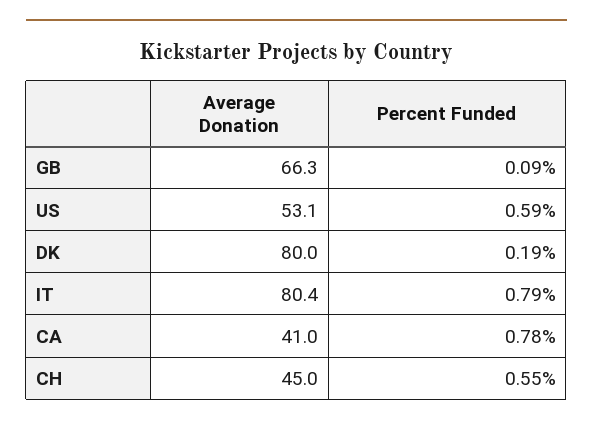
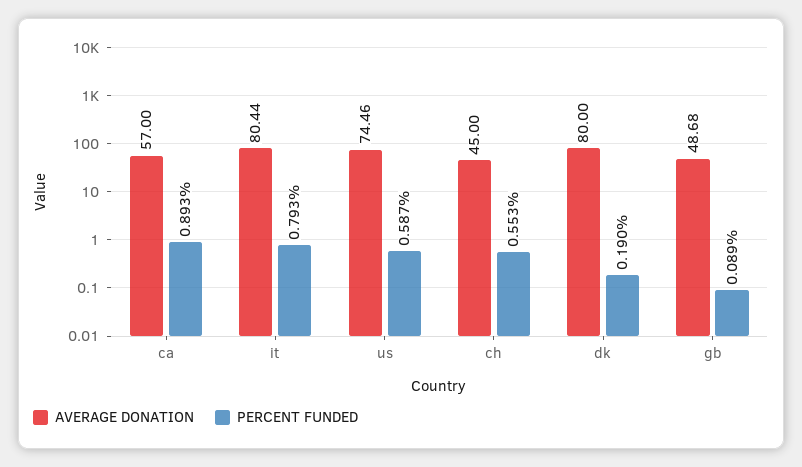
Average Donation, GB: 66.3 -> 48.68
Average Donation, US: 53.1 -> 74.46
Average Donation, CA: 41 -> 57
Percent Funded, CA: 0.78 -> 0.893

